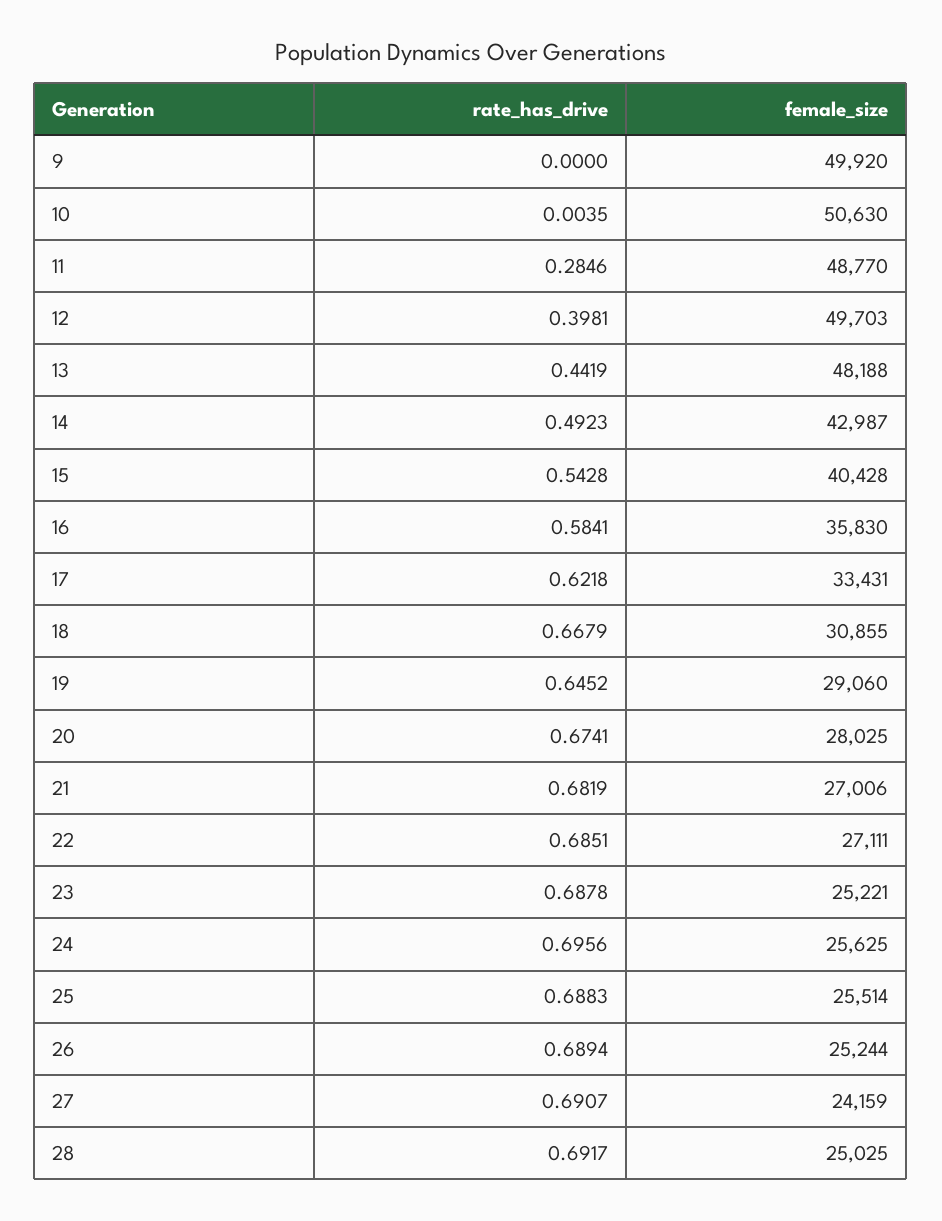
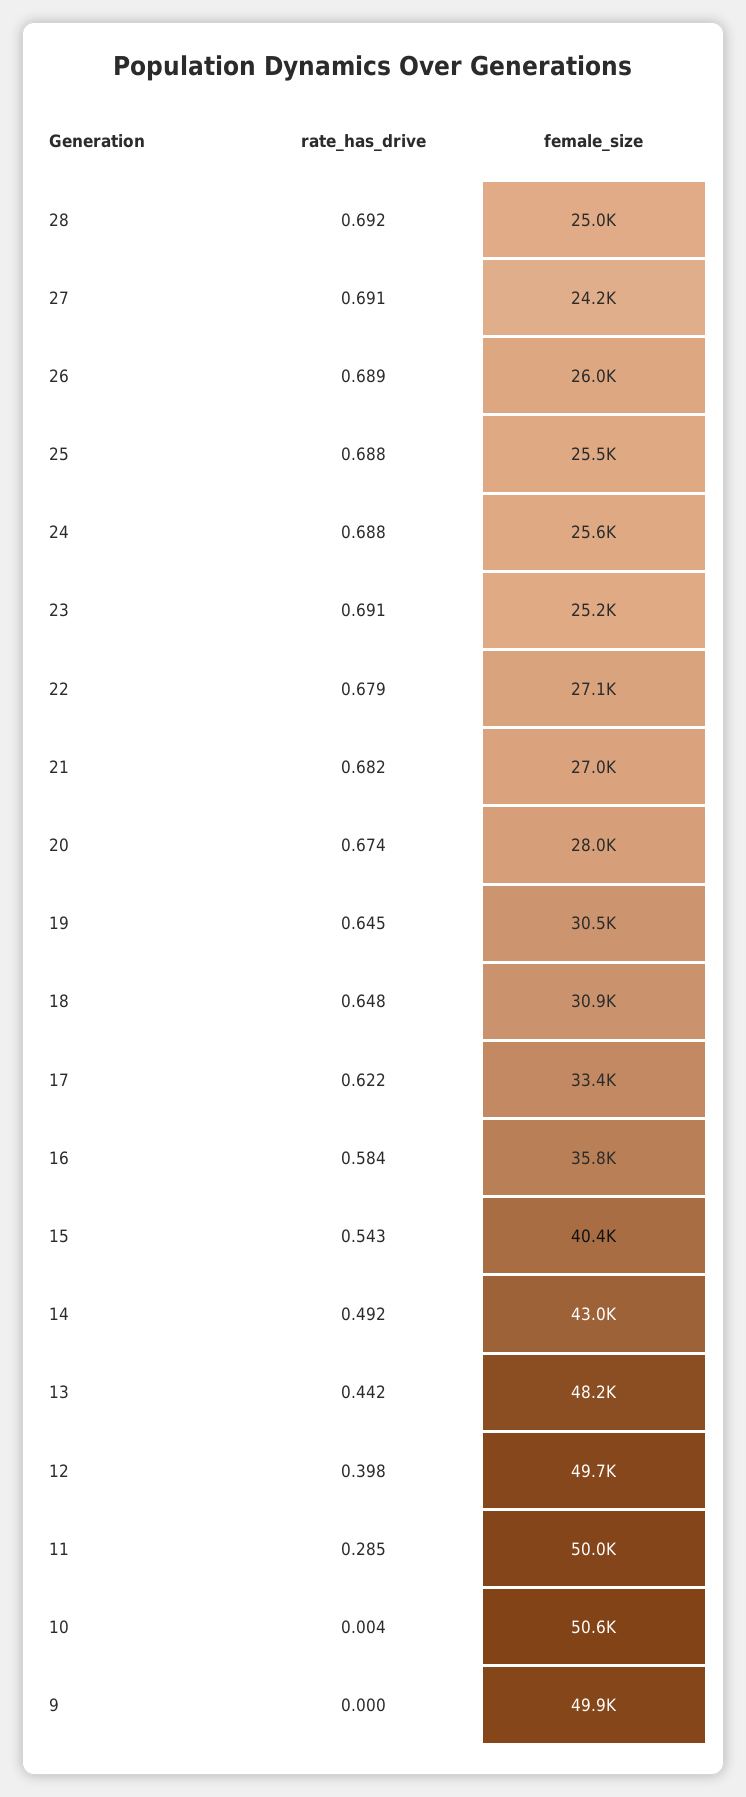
female_size, 11: 48770 -> 50000
rate_has_drive, 18: 0.6679 -> 0.648
female_size, 19: 29060 -> 30500
rate_has_drive, 22: 0.6851 -> 0.679
rate_has_drive, 23: 0.6878 -> 0.691
rate_has_drive, 24: 0.6956 -> 0.688
female_size, 26: 25244 -> 26000

